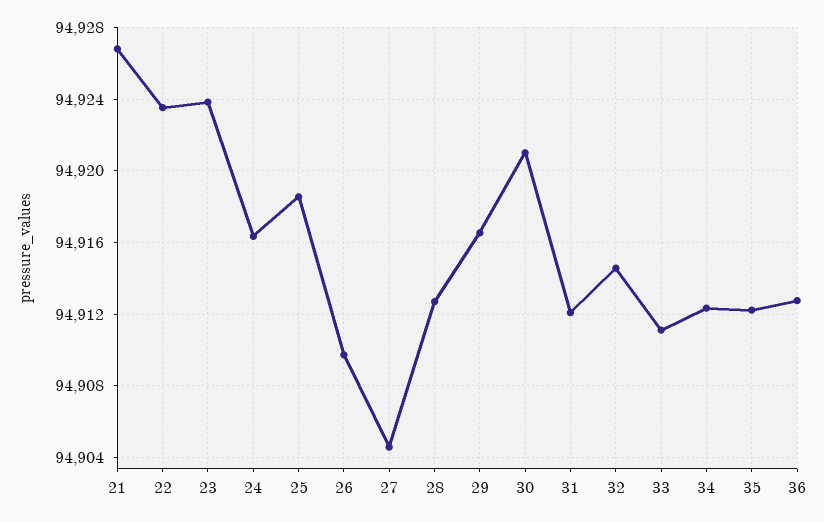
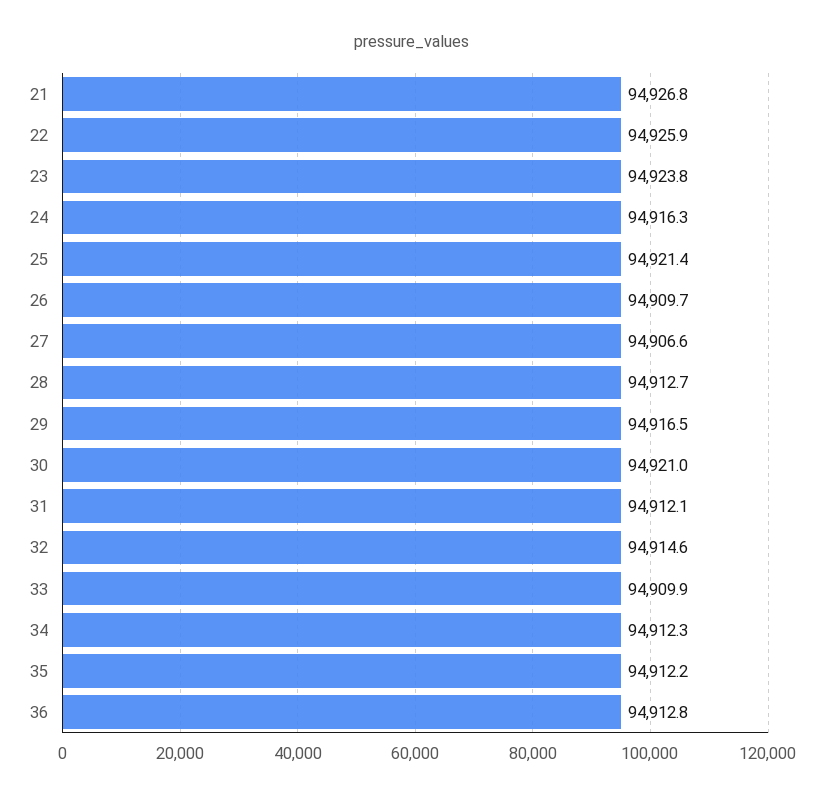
22: 94923.5 -> 94925.9
25: 94918.5 -> 94921.4
27: 94904.5 -> 94906.6
33: 94911 -> 94909.9

